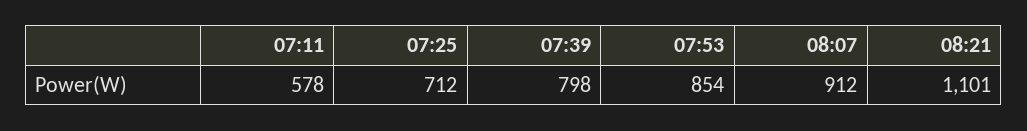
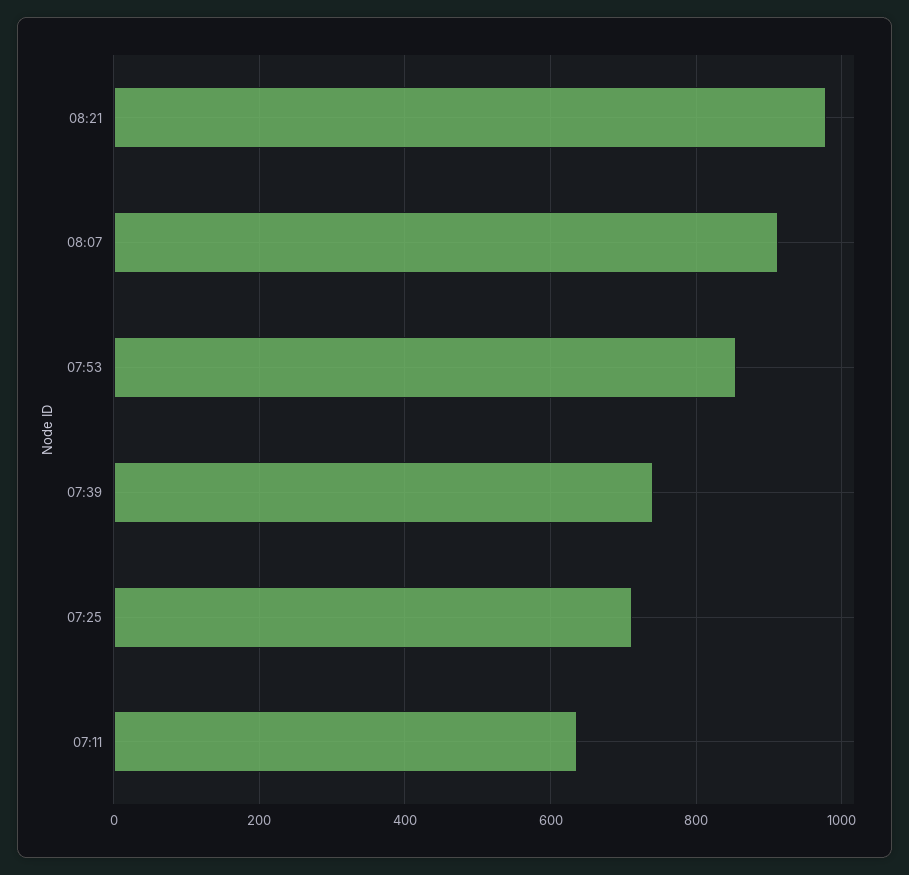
07:11: 578 -> 640
07:39: 798 -> 740
08:21: 1101 -> 980

